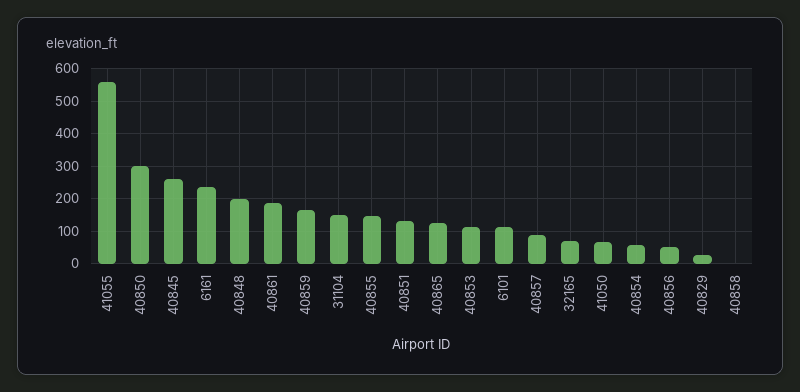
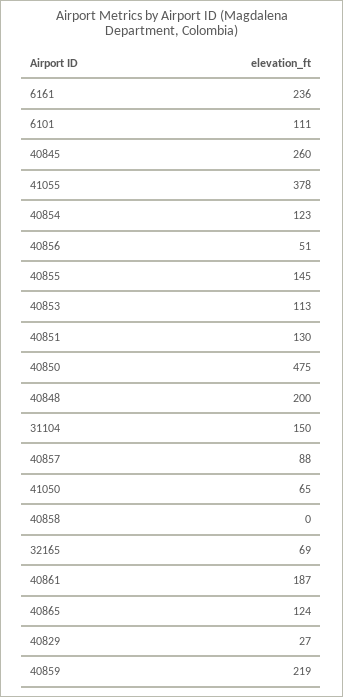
41055: 560 -> 378
40850: 300 -> 475
40859: 160 -> 219
40854: 60 -> 123

